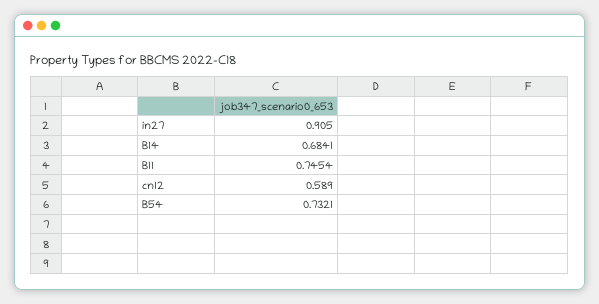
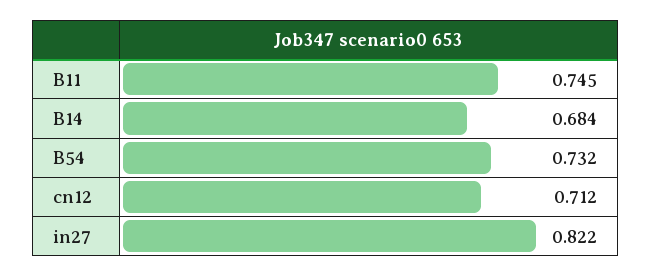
in27: 0.905 -> 0.822
cn12: 0.589 -> 0.712

